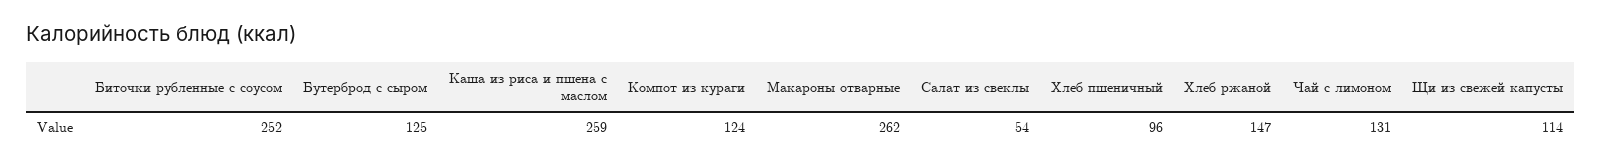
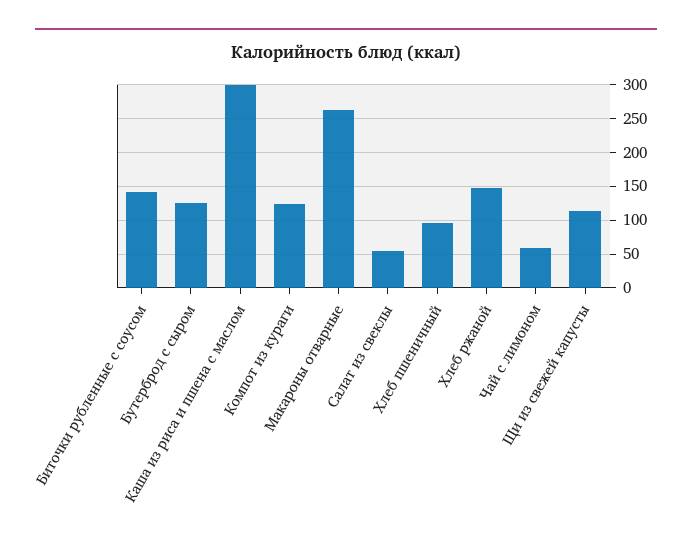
Биточки рубленные с соусом: 252 -> 140
Каша из риса и пшена с маслом: 259 -> 300
Чай с лимоном: 131 -> 60

